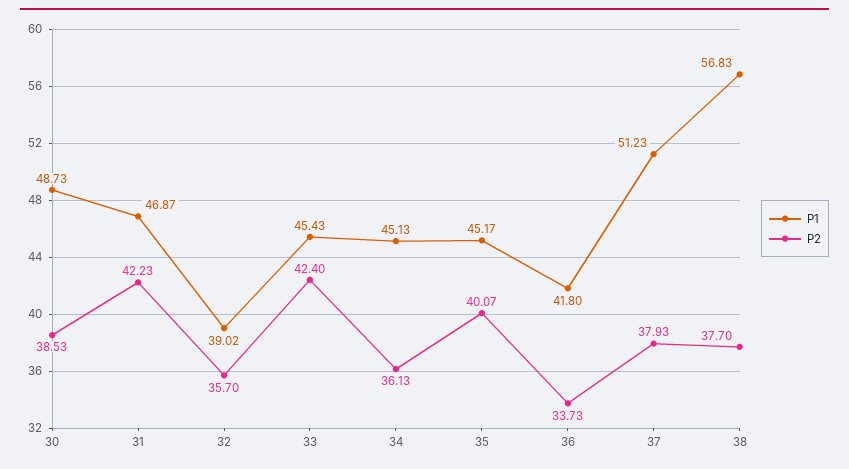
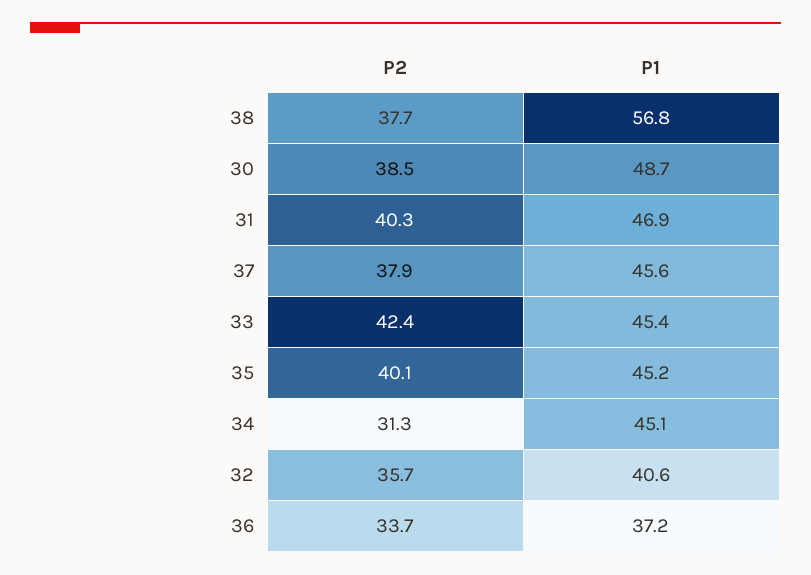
P2, 31: 42.23 -> 40.3
P1, 32: 39.02 -> 40.6
P2, 34: 36.13 -> 31.3
P1, 36: 41.8 -> 37.2
P1, 37: 51.23 -> 45.6

